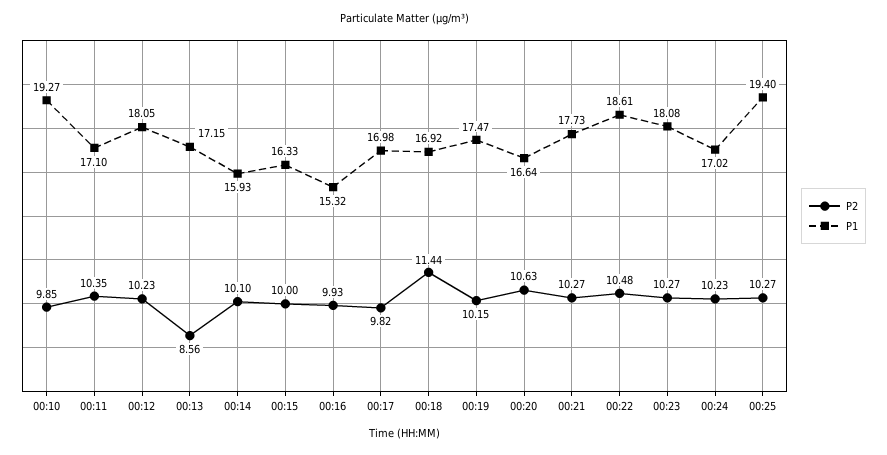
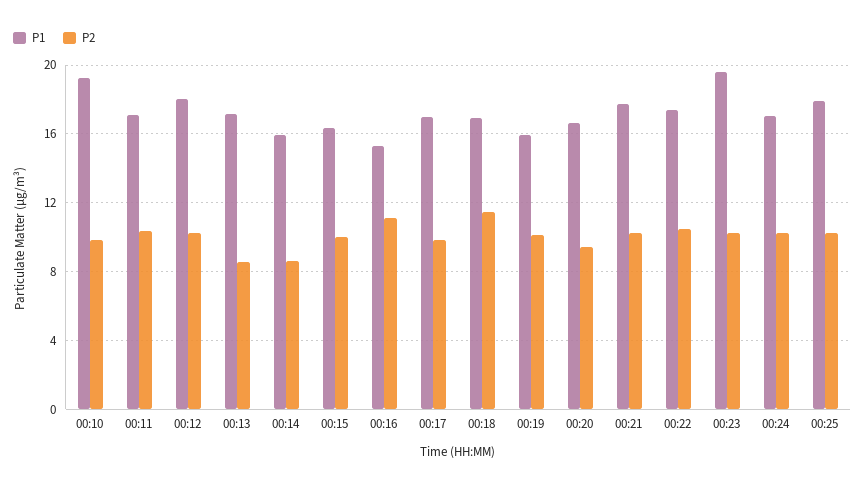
P2, 00:14: 10.1 -> 8.5
P2, 00:16: 9.93 -> 11
P1, 00:19: 17.47 -> 16
P2, 00:20: 10.63 -> 9.5
P1, 00:22: 18.61 -> 17.5
P1, 00:23: 18.08 -> 19.5
P1, 00:25: 19.4 -> 18

